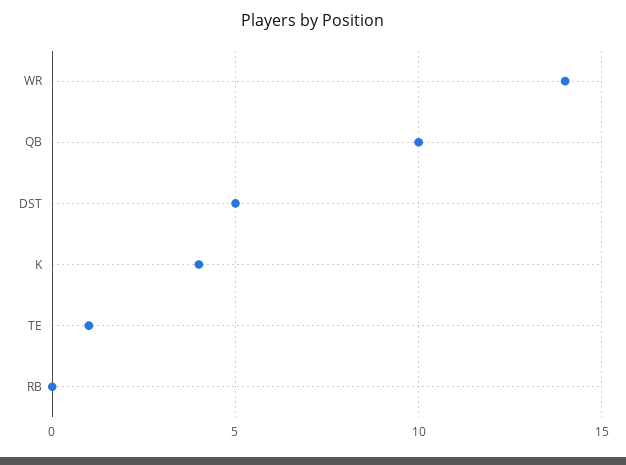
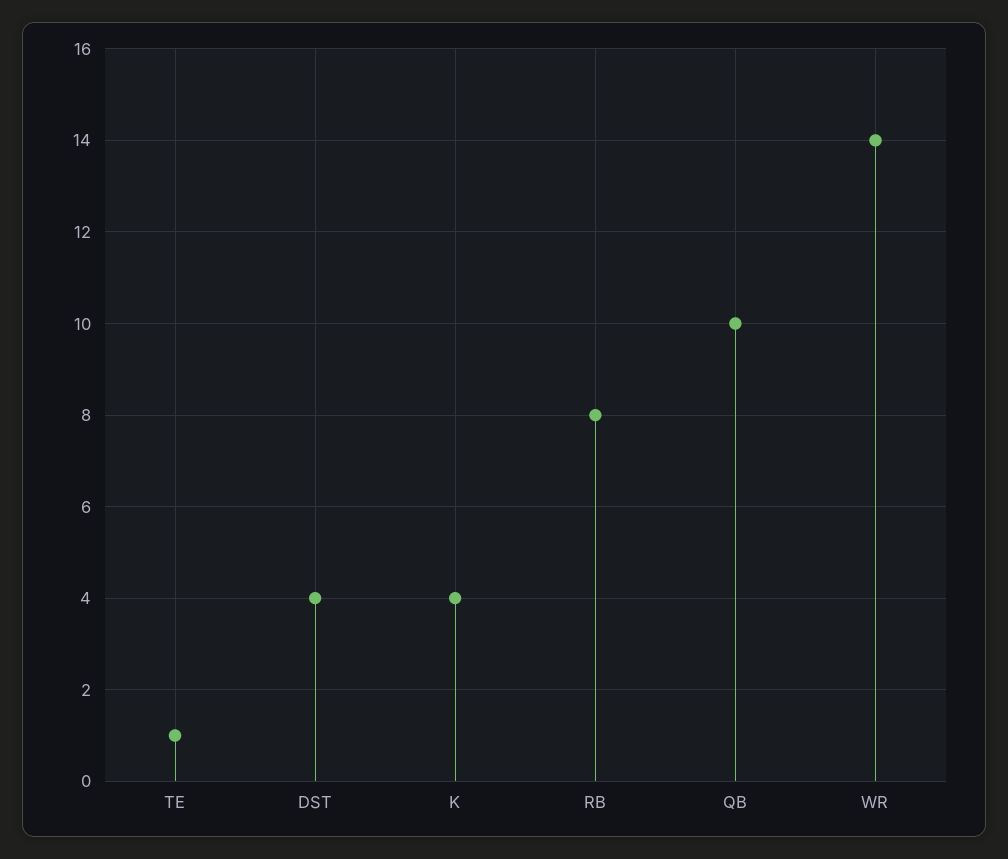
DST: 5 -> 4
RB: 0 -> 8

